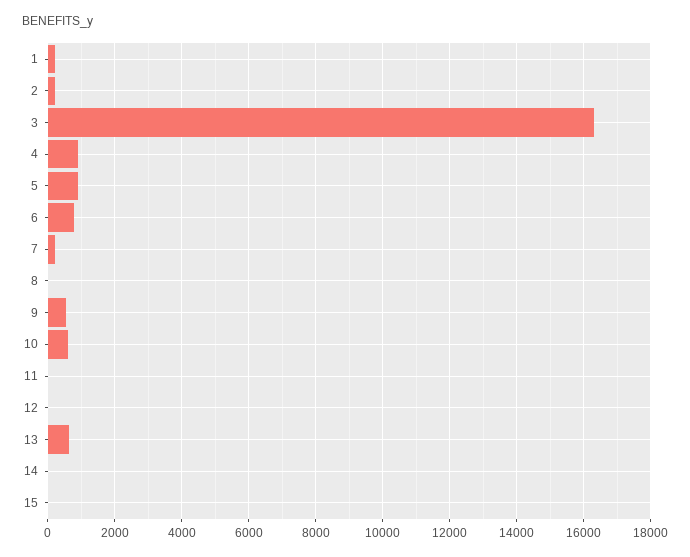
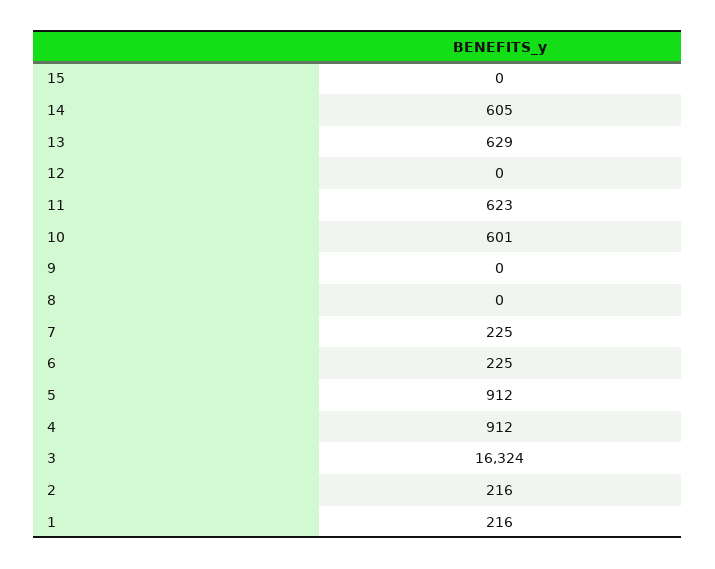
6: 800 -> 225
9: 600 -> 0
11: 0 -> 623
14: 0 -> 605

